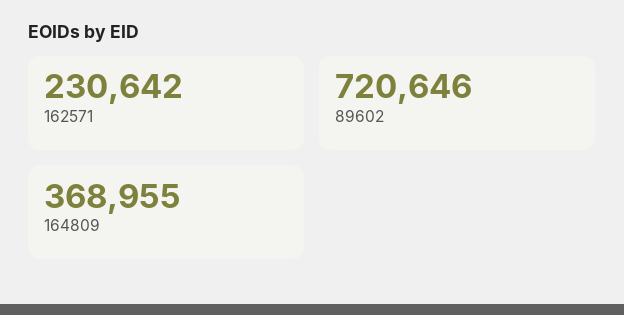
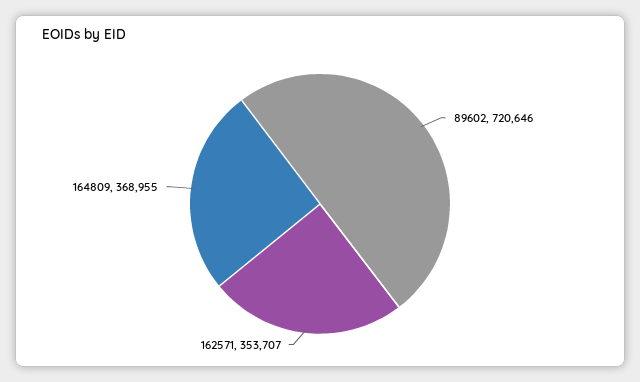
162571: 230642 -> 353707

